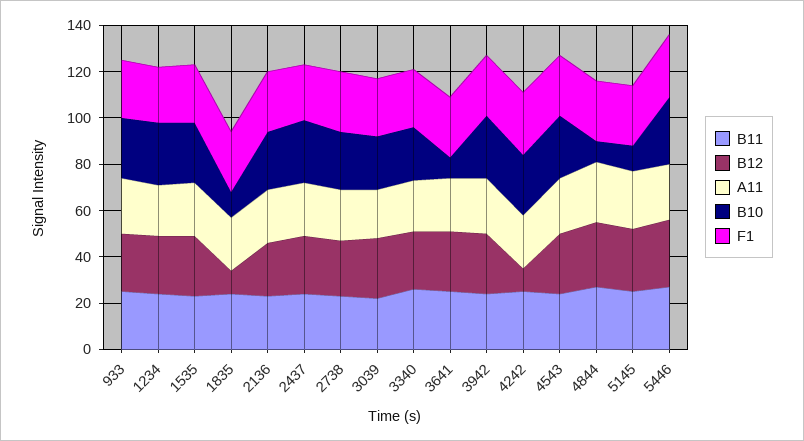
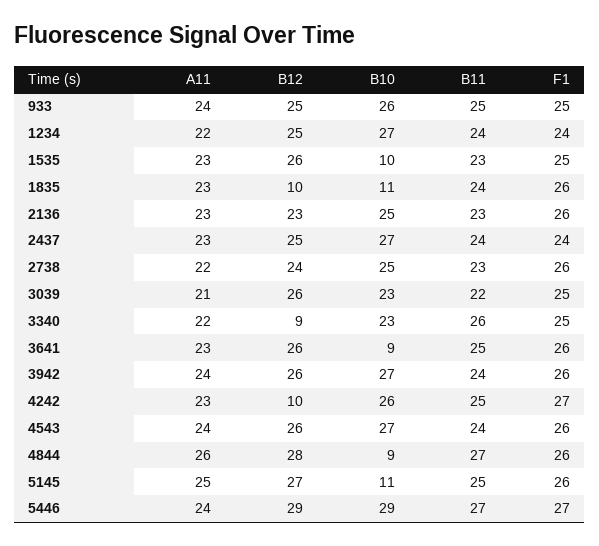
B10, 1535: 25 -> 10
B12, 3340: 25 -> 9

